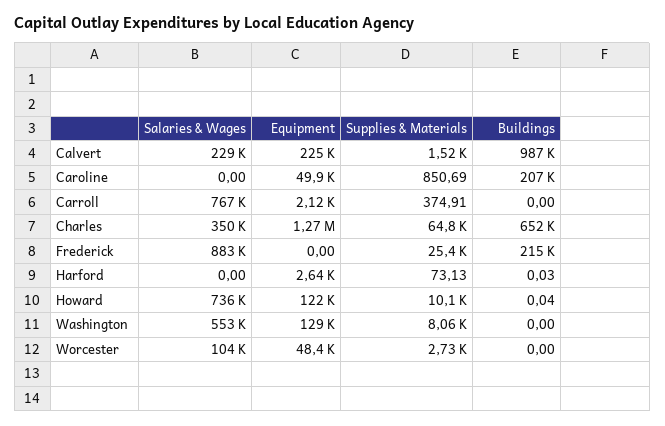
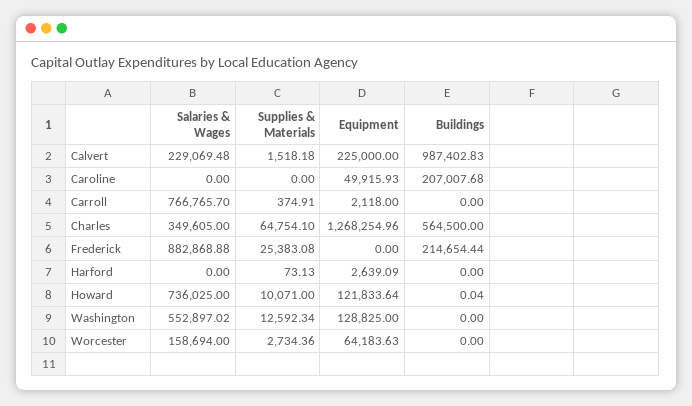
Supplies & Materials, Caroline: 850.69 -> 0
Buildings, Charles: 652000 -> 564500
Buildings, Harford: 0.03 -> 0
Supplies & Materials, Washington: 8060 -> 12592.34
Salaries & Wages, Worcester: 104000 -> 158694
Equipment, Worcester: 48400 -> 64183.63

